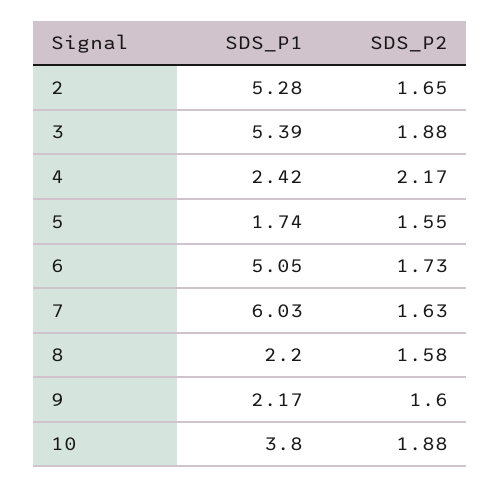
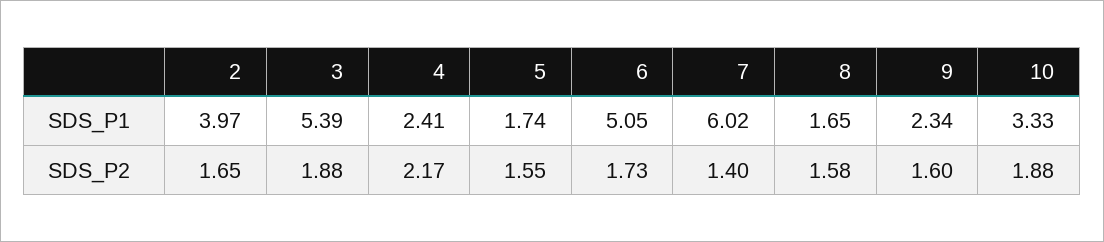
SDS_P1, 2: 5.28 -> 3.97
SDS_P1, 4: 2.42 -> 2.41
SDS_P1, 7: 6.03 -> 6.02
SDS_P2, 7: 1.63 -> 1.4
SDS_P1, 8: 2.2 -> 1.65
SDS_P1, 9: 2.17 -> 2.34
SDS_P1, 10: 3.8 -> 3.33

